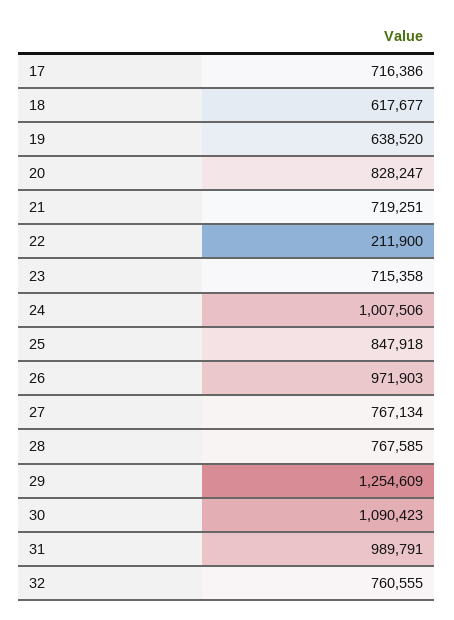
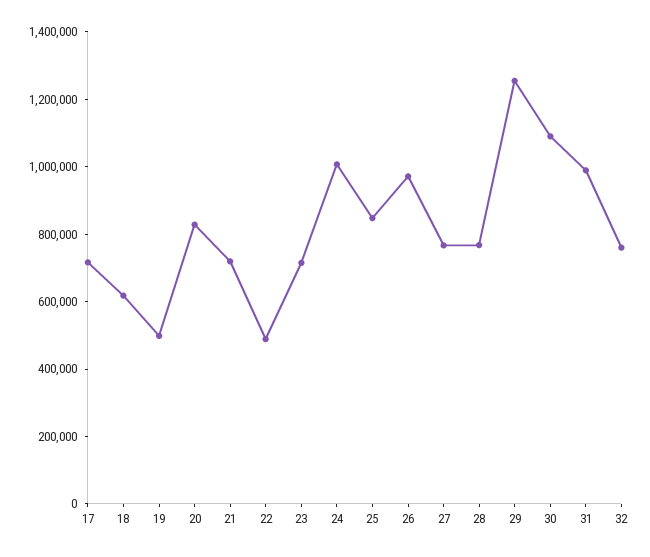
19: 638520 -> 500000
22: 211900 -> 500000

